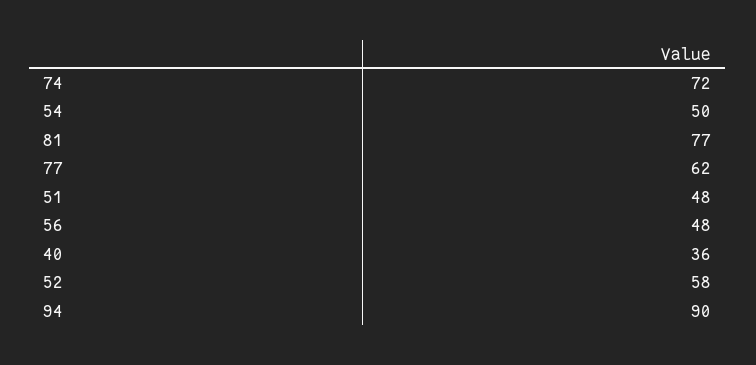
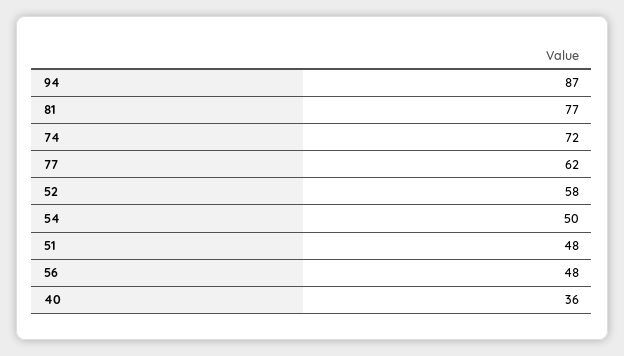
94: 90 -> 87

